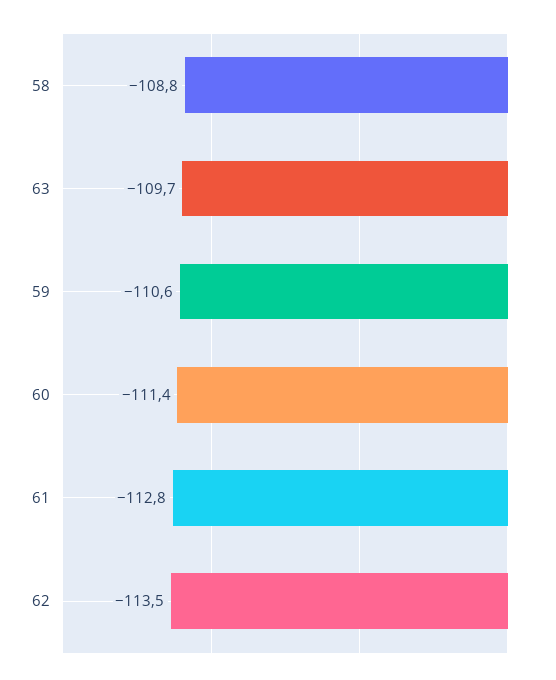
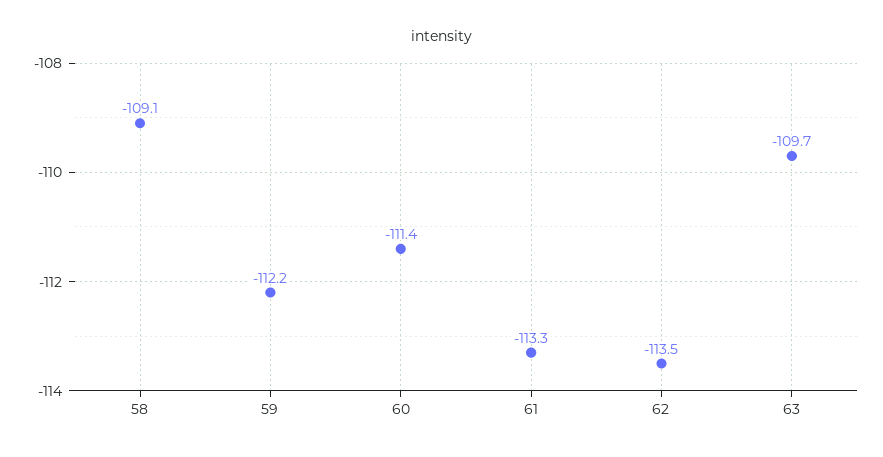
58: -108.8 -> -109.1
59: -110.6 -> -112.2
61: -112.8 -> -113.3

